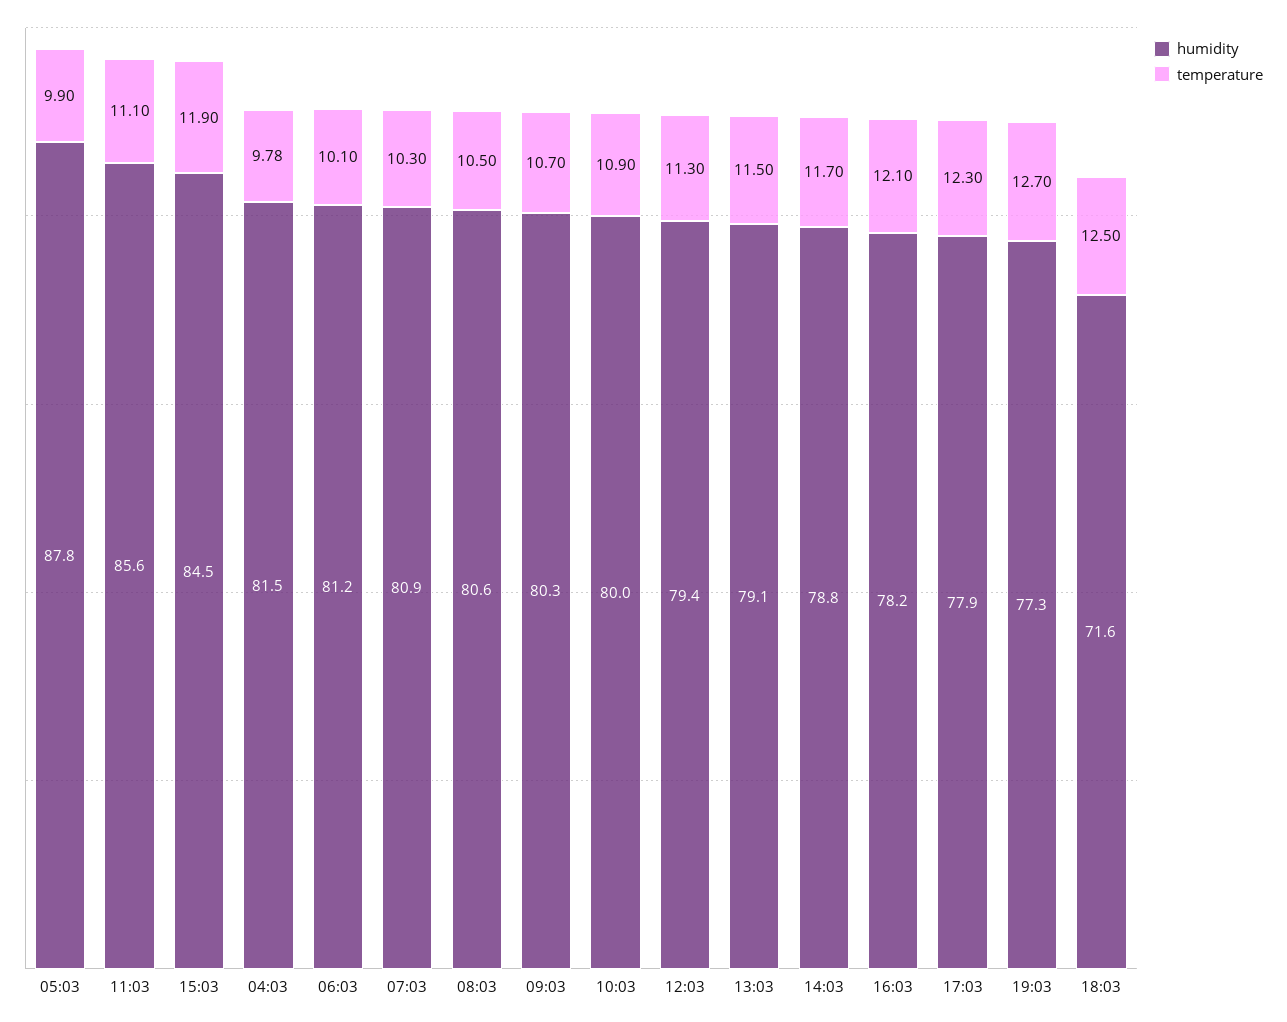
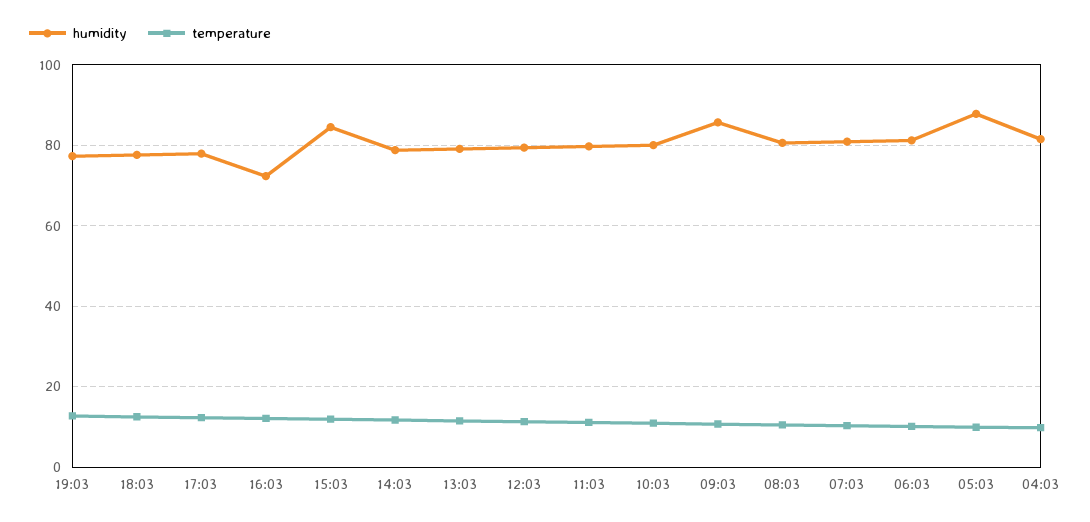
humidity, 11:03: 85.6 -> 80
humidity, 09:03: 80.3 -> 86
humidity, 16:03: 78.2 -> 72
humidity, 18:03: 71.6 -> 78

